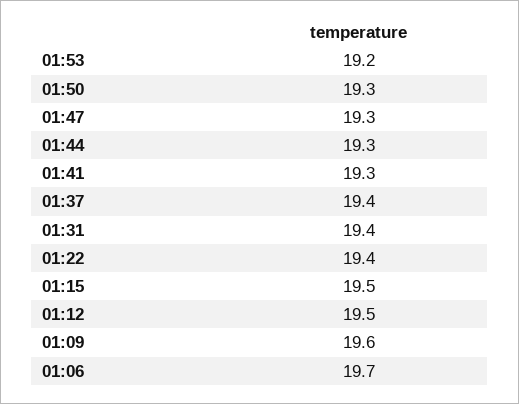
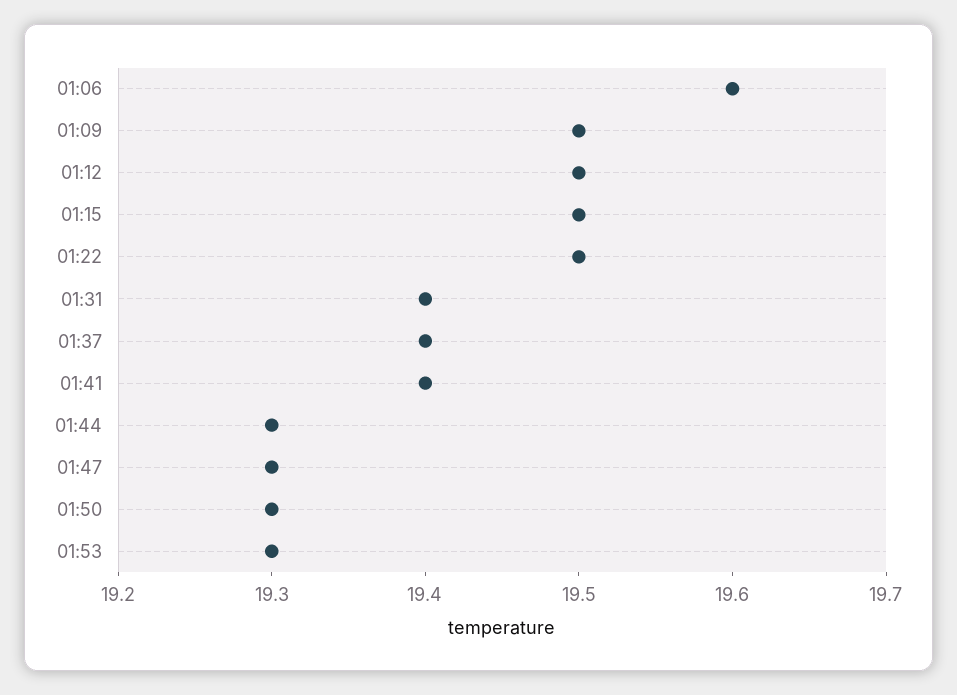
01:53: 19.2 -> 19.3
01:41: 19.3 -> 19.4
01:22: 19.4 -> 19.5
01:09: 19.6 -> 19.5
01:06: 19.7 -> 19.6

